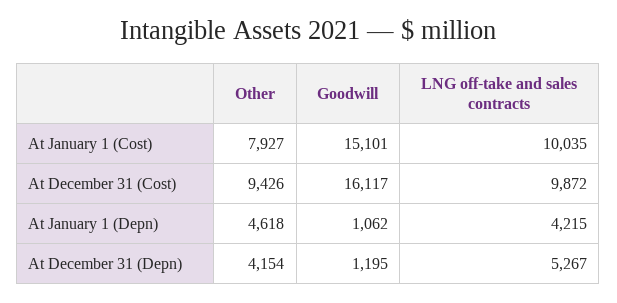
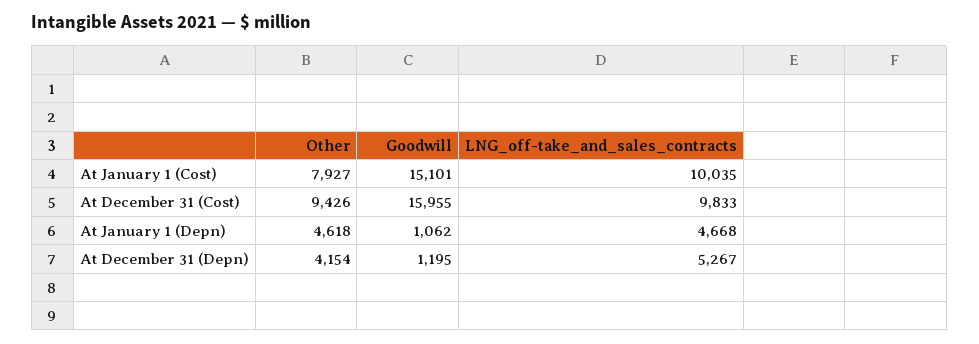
Goodwill, At December 31 (Cost): 16117 -> 15955
LNG off-take and sales contracts, At December 31 (Cost): 9872 -> 9833
LNG off-take and sales contracts, At January 1 (Depn): 4215 -> 4668

